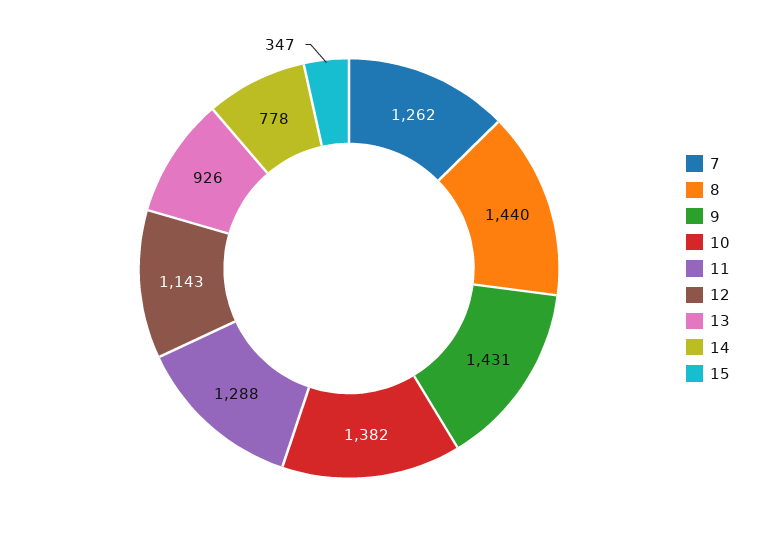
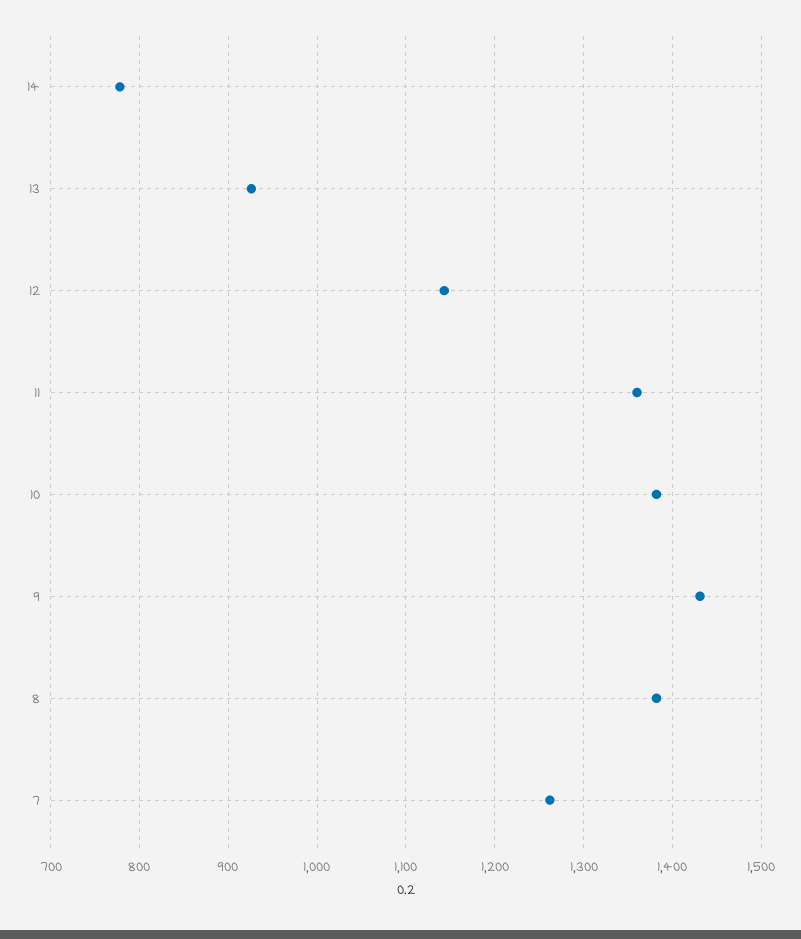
8: 1440 -> 1380
11: 1288 -> 1360
15: 347 -> none

